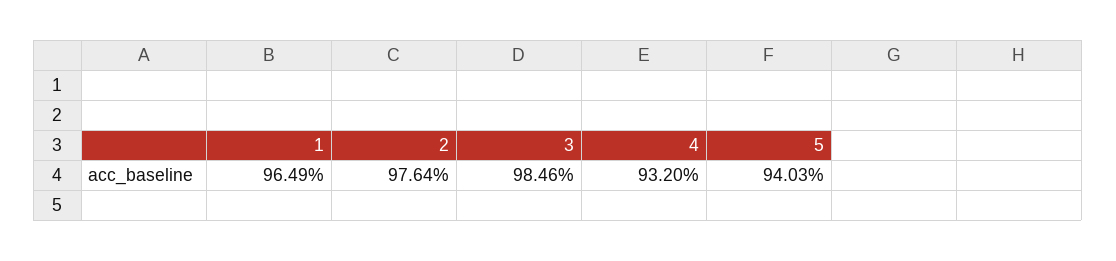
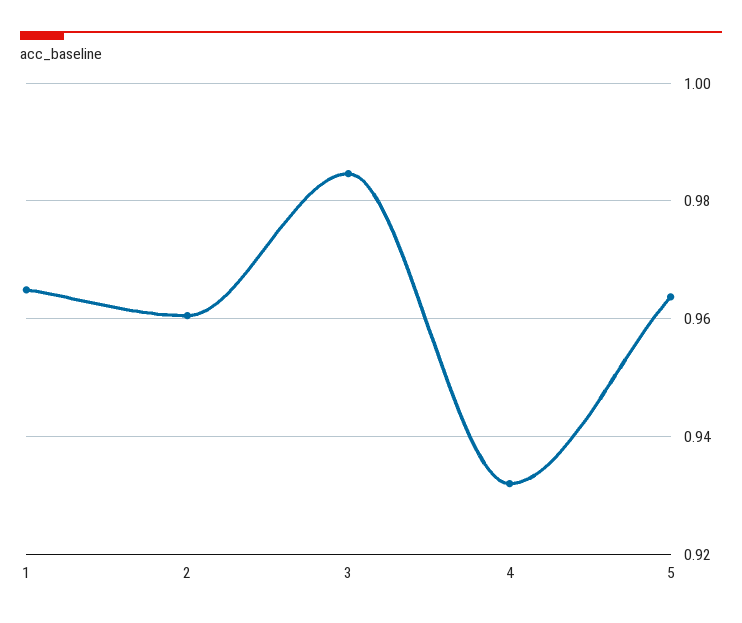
2: 0.9764 -> 0.96
5: 0.9403 -> 0.964

